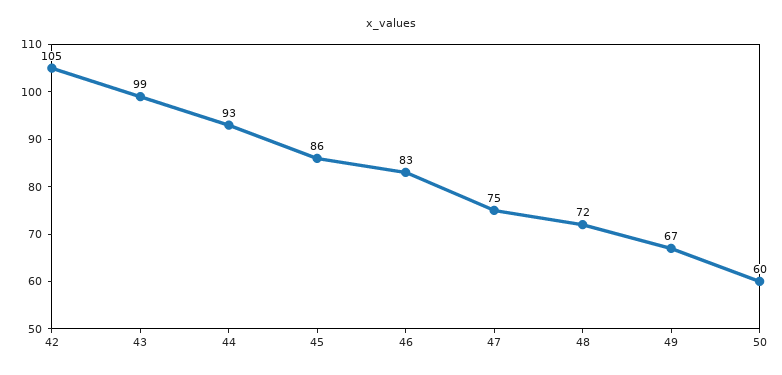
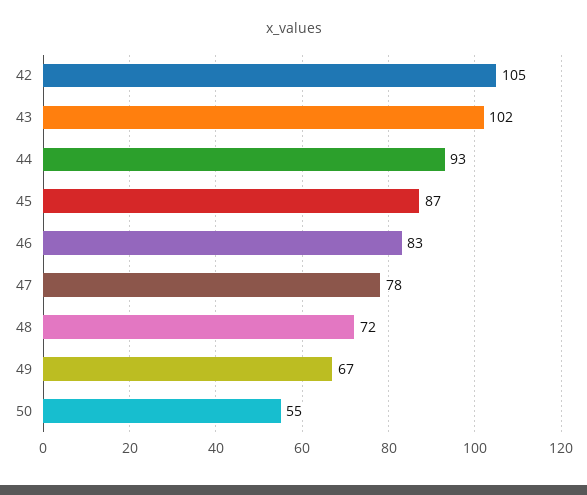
43: 99 -> 102
45: 86 -> 87
47: 75 -> 78
50: 60 -> 55

